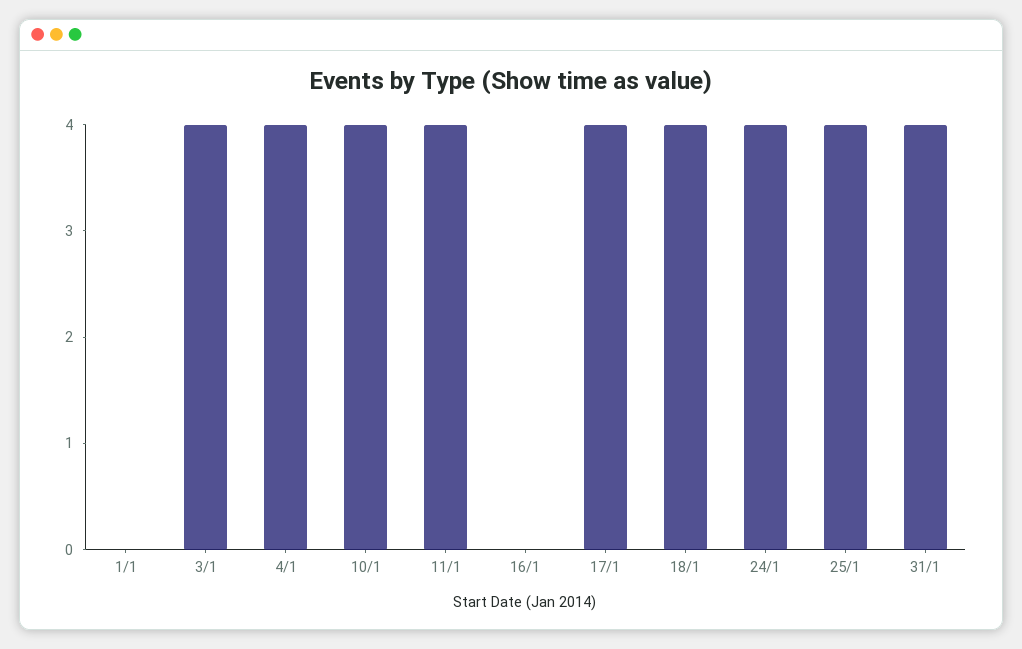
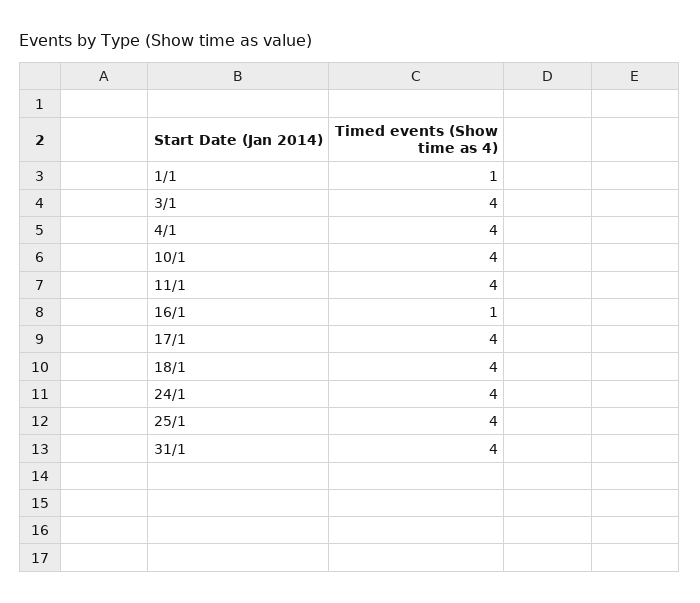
1/1: 0 -> 1
16/1: 0 -> 1

